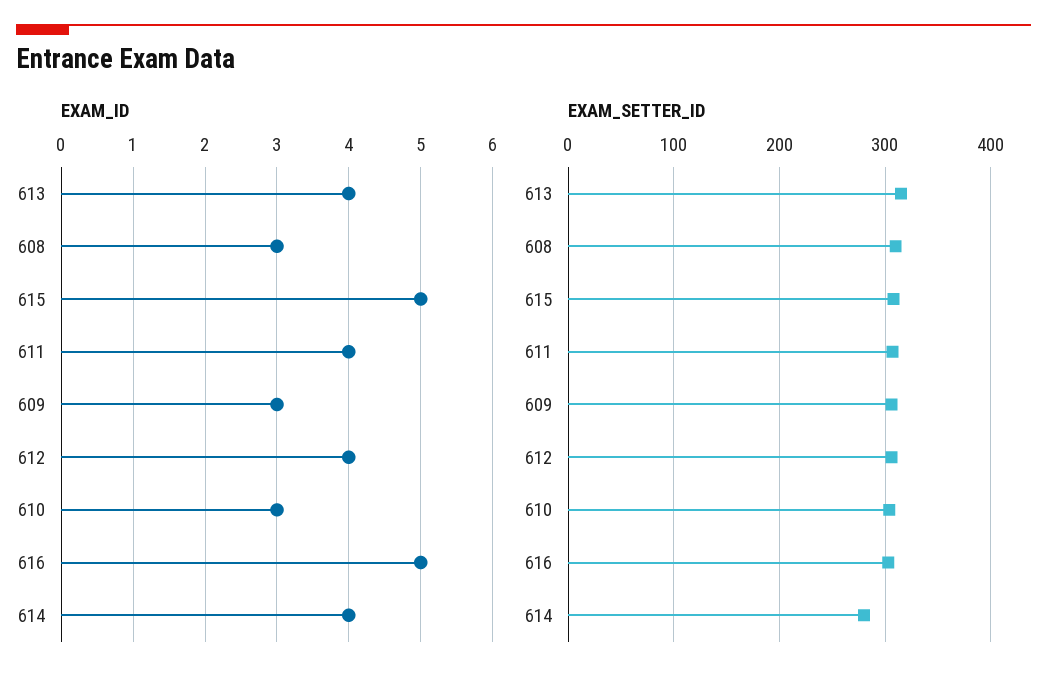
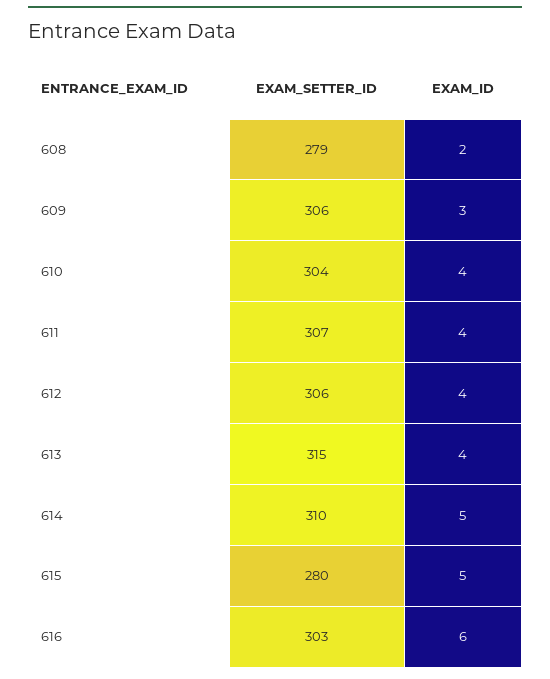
EXAM_ID, 608: 3 -> 2
EXAM_ID, 610: 3 -> 4
EXAM_ID, 616: 5 -> 6
EXAM_ID, 614: 4 -> 5
EXAM_SETTER_ID, 608: 310 -> 279
EXAM_SETTER_ID, 615: 310 -> 280
EXAM_SETTER_ID, 614: 280 -> 310

